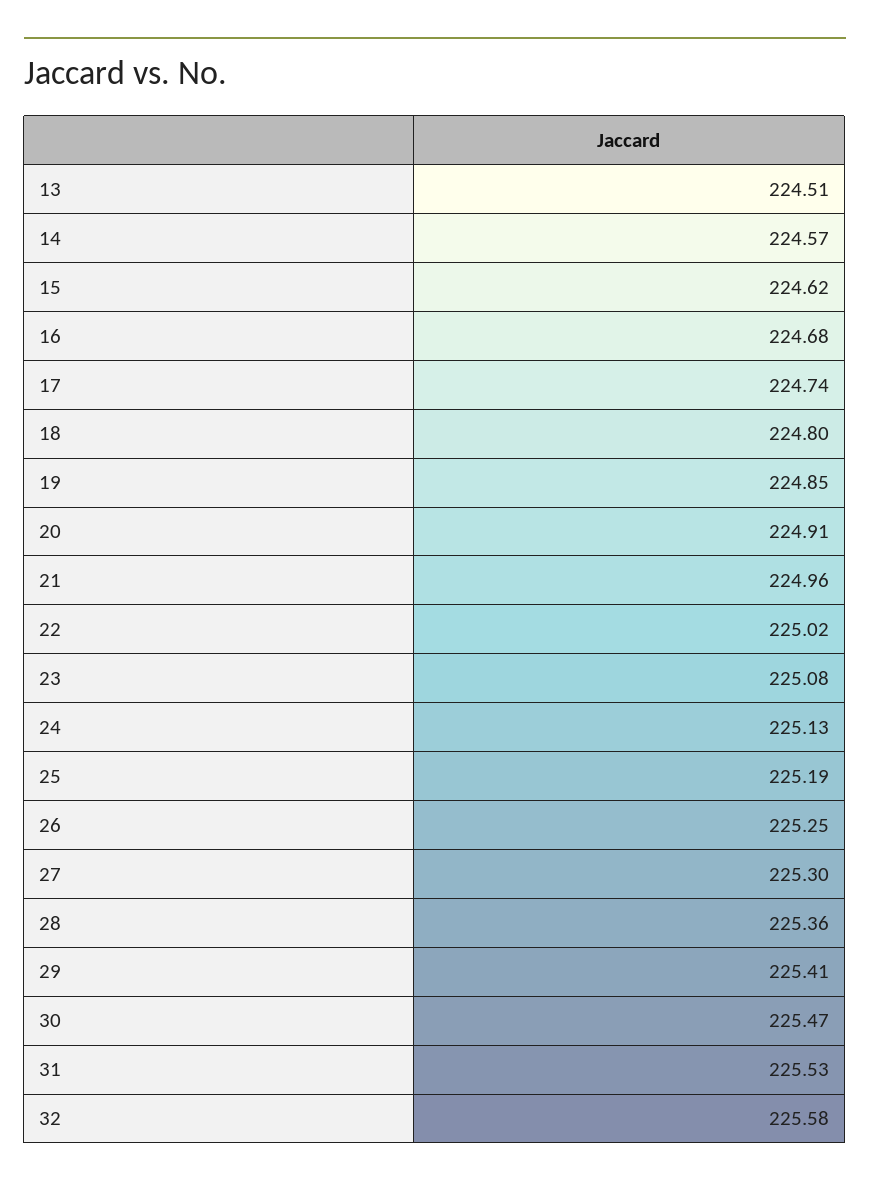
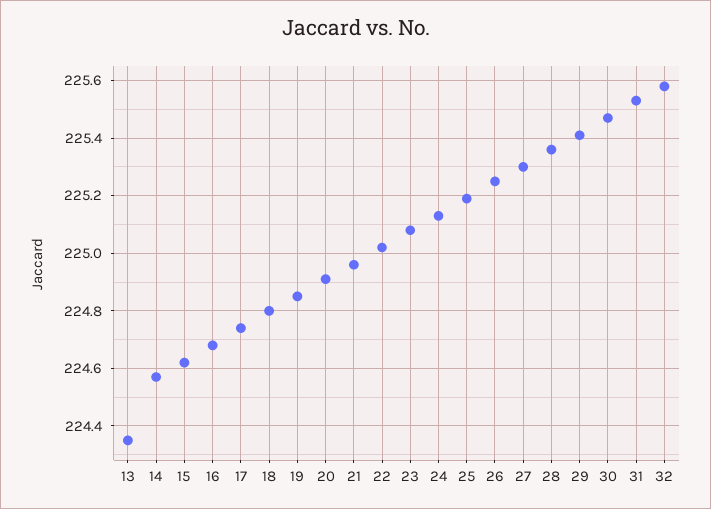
13: 224.51 -> 224.35

